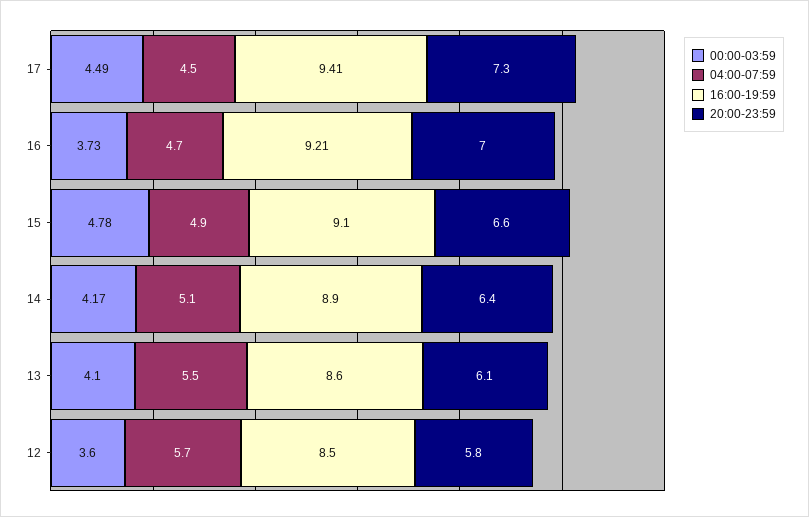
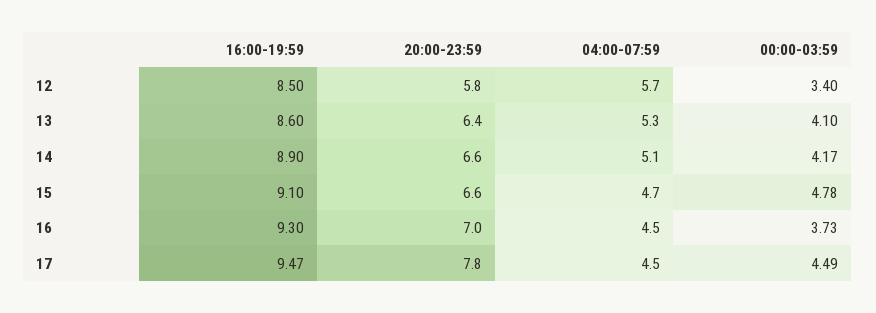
16:00-19:59, 17: 9.41 -> 9.47
20:00-23:59, 17: 7.3 -> 7.8
04:00-07:59, 16: 4.7 -> 4.5
16:00-19:59, 16: 9.21 -> 9.3
04:00-07:59, 15: 4.9 -> 4.7
20:00-23:59, 14: 6.4 -> 6.6
04:00-07:59, 13: 5.5 -> 5.3
20:00-23:59, 13: 6.1 -> 6.4
00:00-03:59, 12: 3.6 -> 3.4

